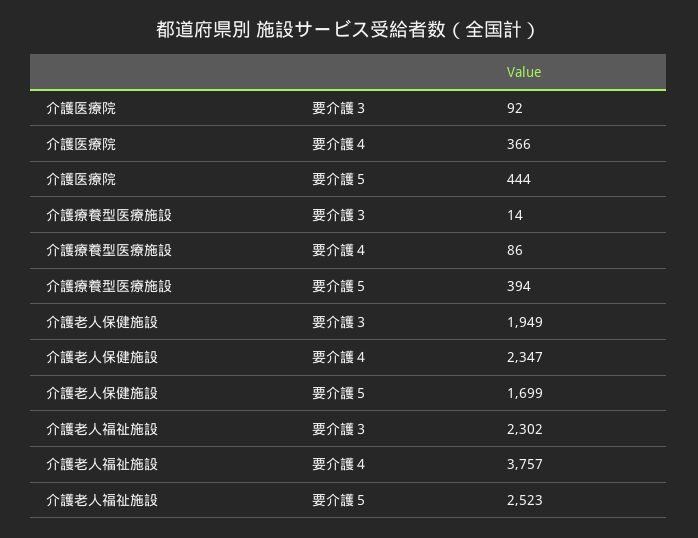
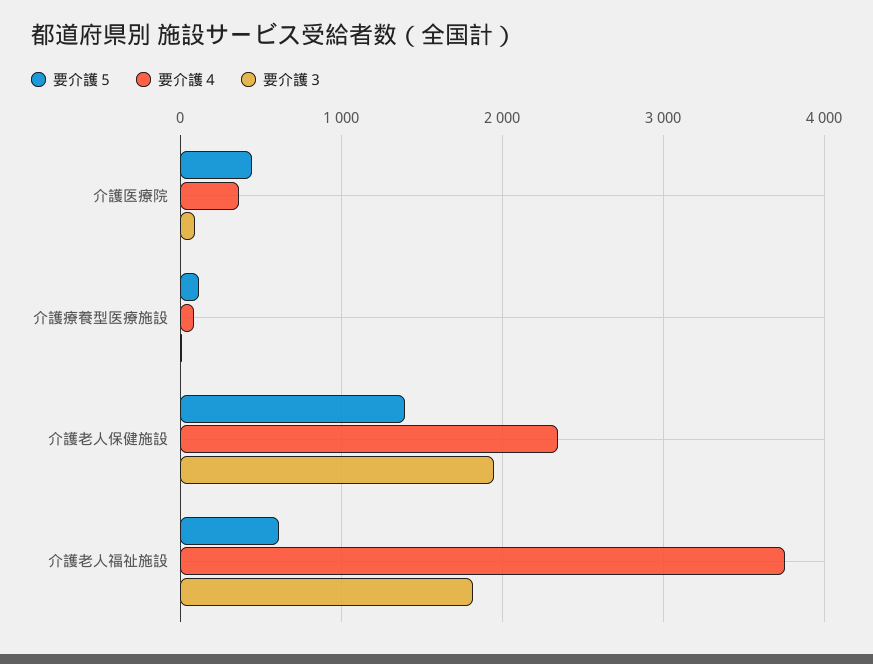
要介護５, 介護療養型医療施設: 394 -> 100
要介護５, 介護老人保健施設: 1699 -> 1400
要介護３, 介護老人福祉施設: 2302 -> 1800
要介護５, 介護老人福祉施設: 2523 -> 600

